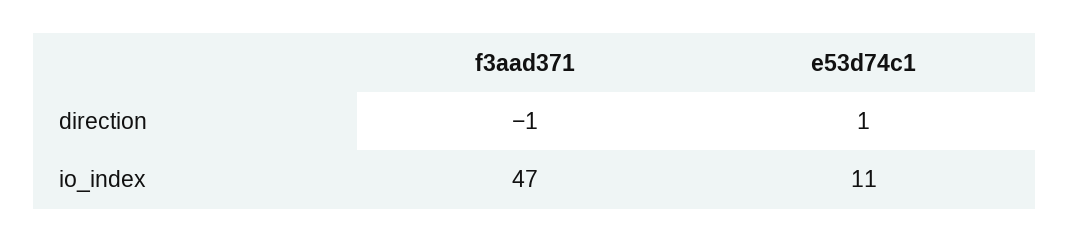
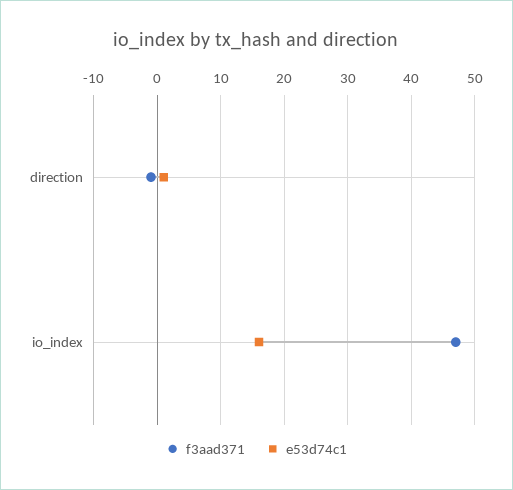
e53d74c1, io_index: 11 -> 16

